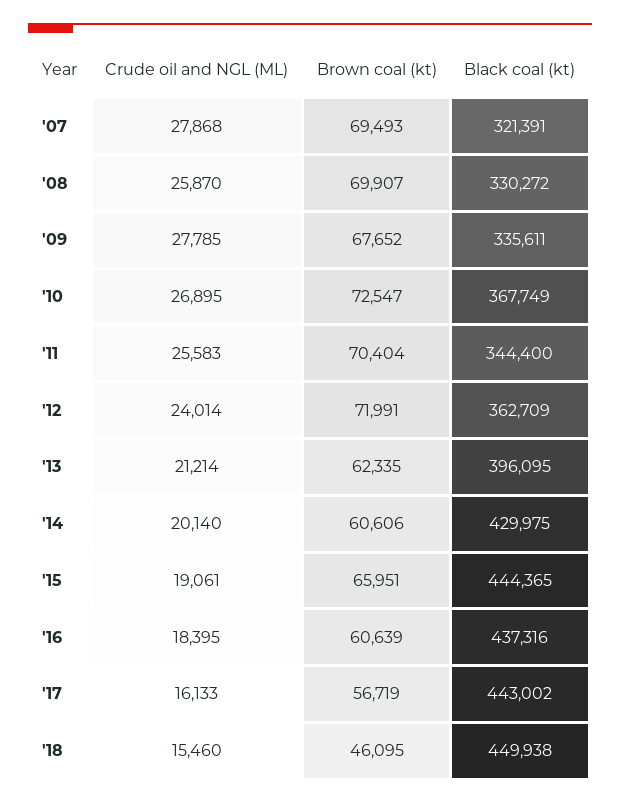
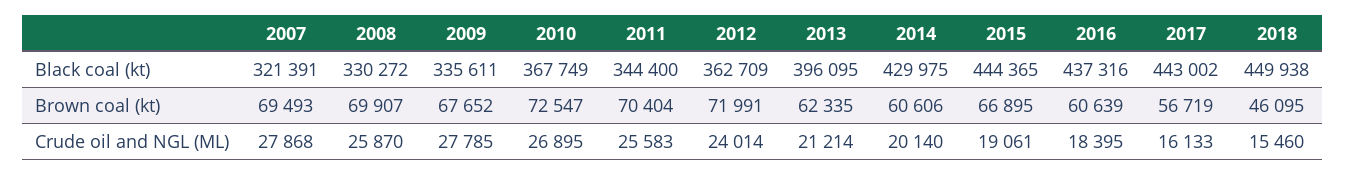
Brown coal (kt), '15: 65951 -> 66895

